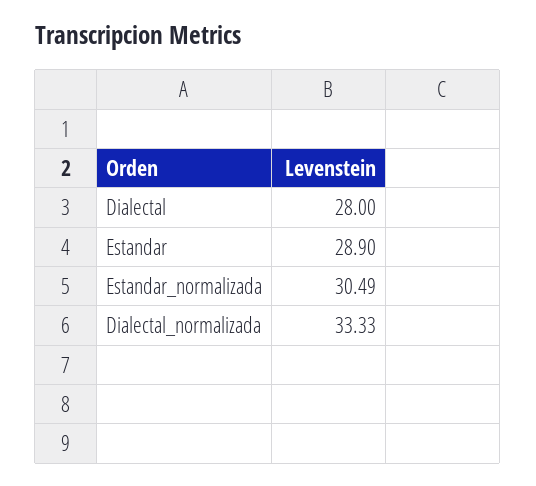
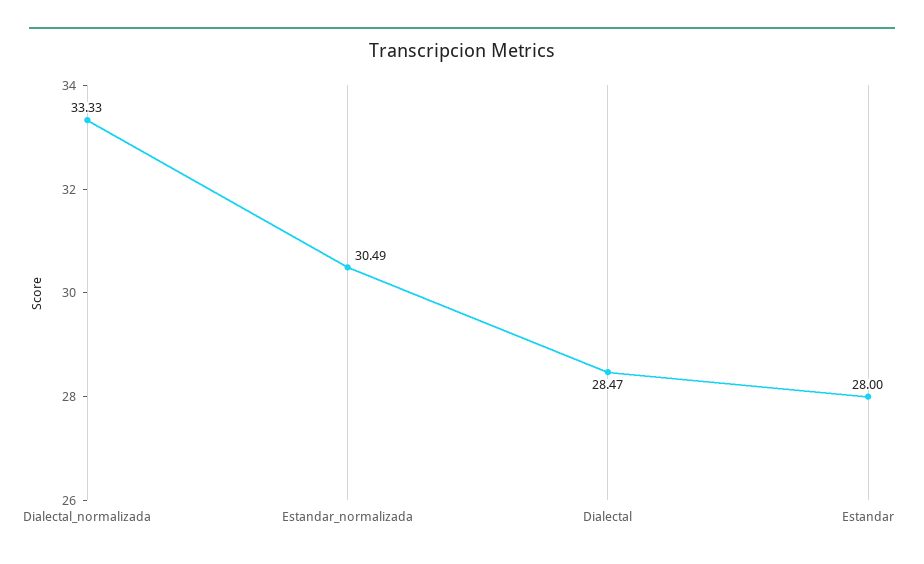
Dialectal: 28 -> 28.47
Estandar: 28.9 -> 28

